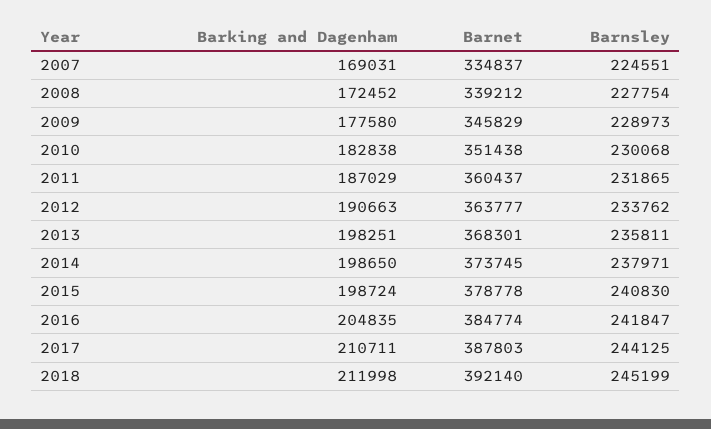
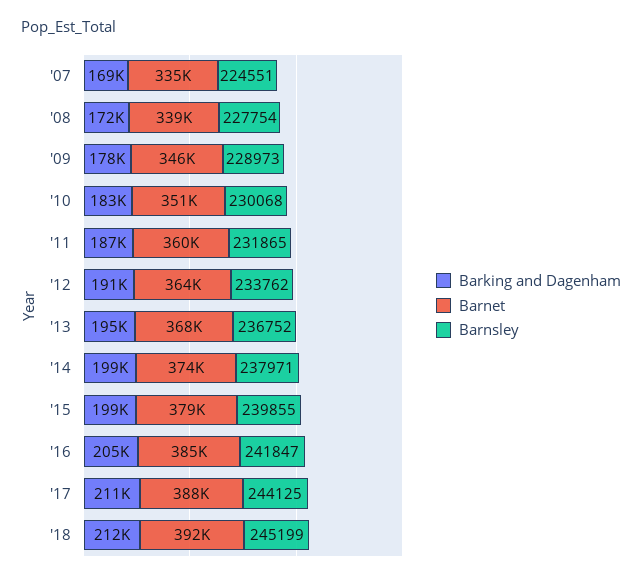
Barking and Dagenham, 2013: 198251 -> 195000
Barnsley, 2013: 235811 -> 236752
Barnsley, 2015: 240830 -> 239855

